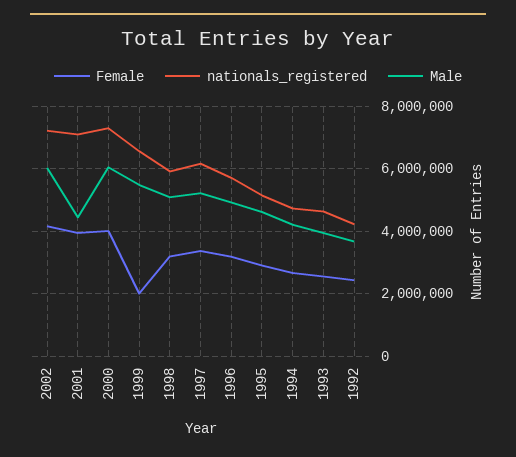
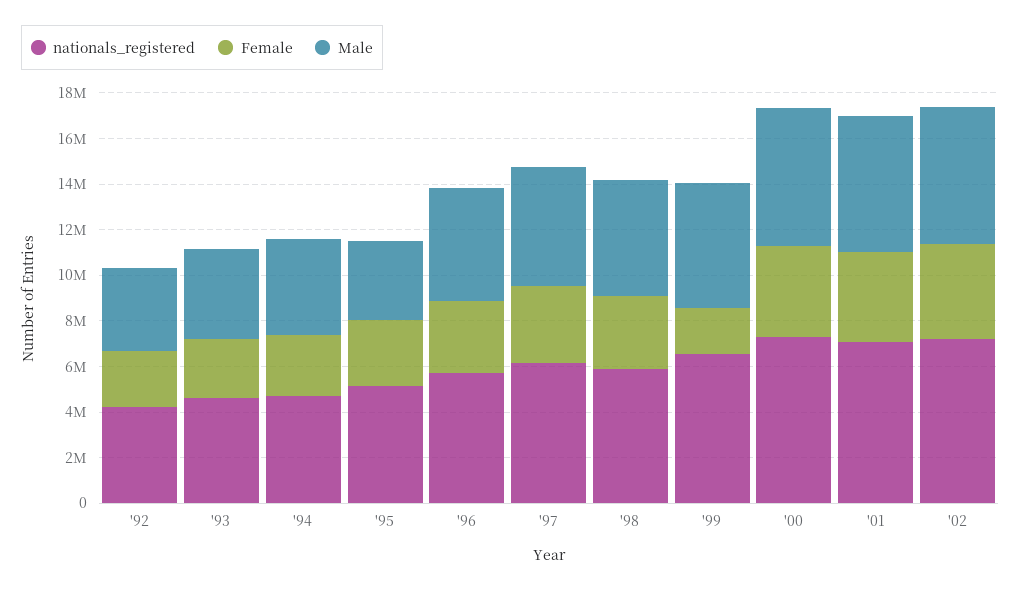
Male, 2001: 4400000 -> 6000000
Male, 1995: 4600000 -> 3500000

